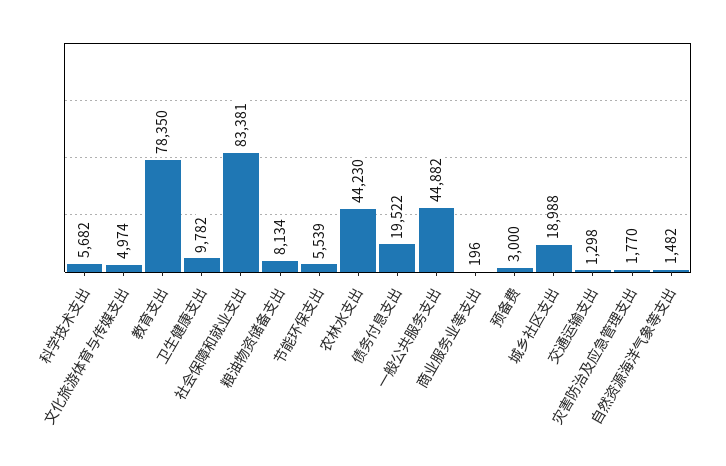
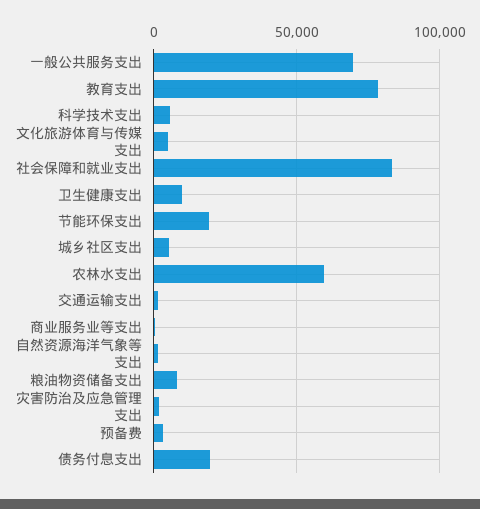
节能环保支出: 5539 -> 20000
农林水支出: 44230 -> 60000
一般公共服务支出: 44882 -> 70000
城乡社区支出: 18988 -> 5000

